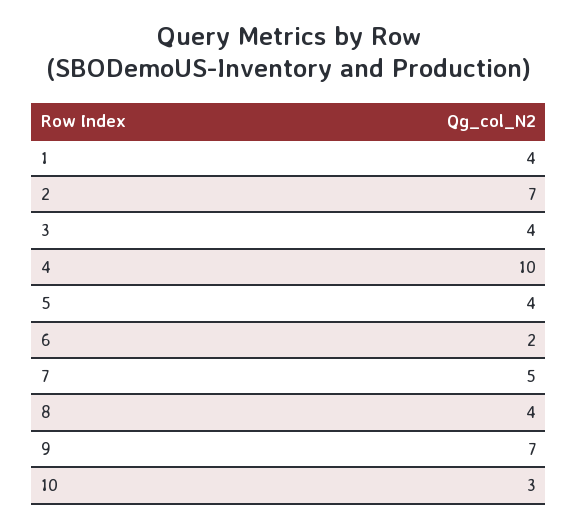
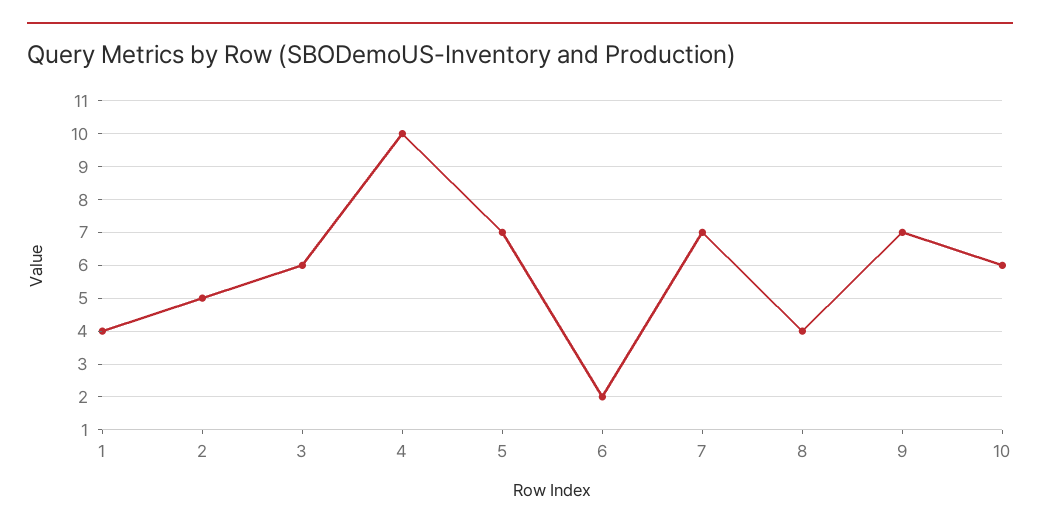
2: 7 -> 5
3: 4 -> 6
5: 4 -> 7
7: 5 -> 7
10: 3 -> 6

